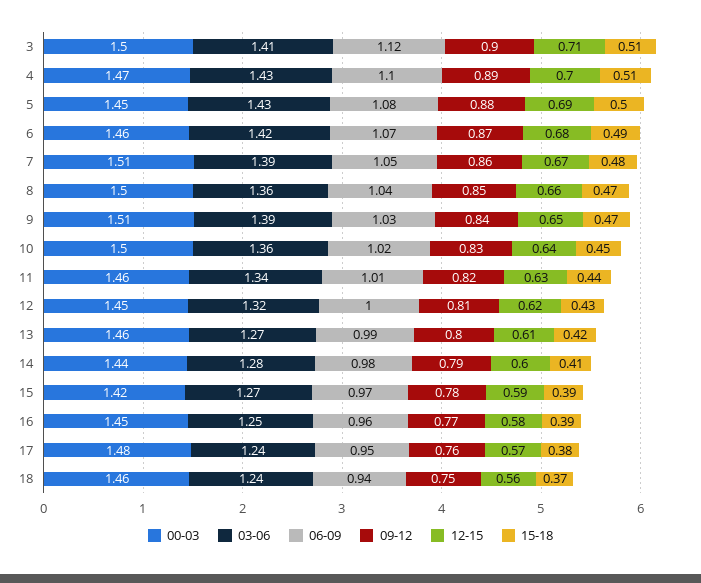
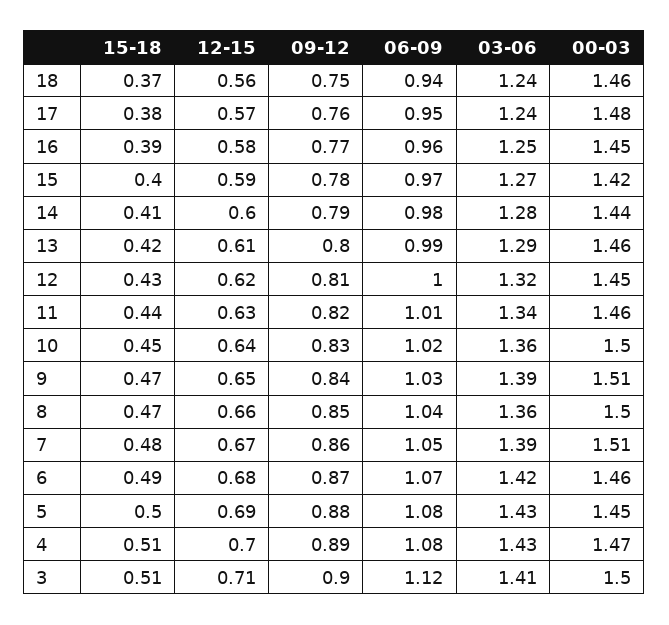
06-09, 4: 1.1 -> 1.08
03-06, 13: 1.27 -> 1.29
15-18, 15: 0.39 -> 0.4

